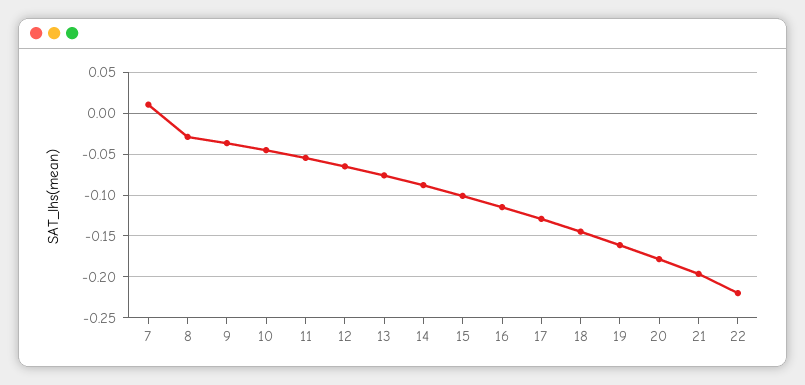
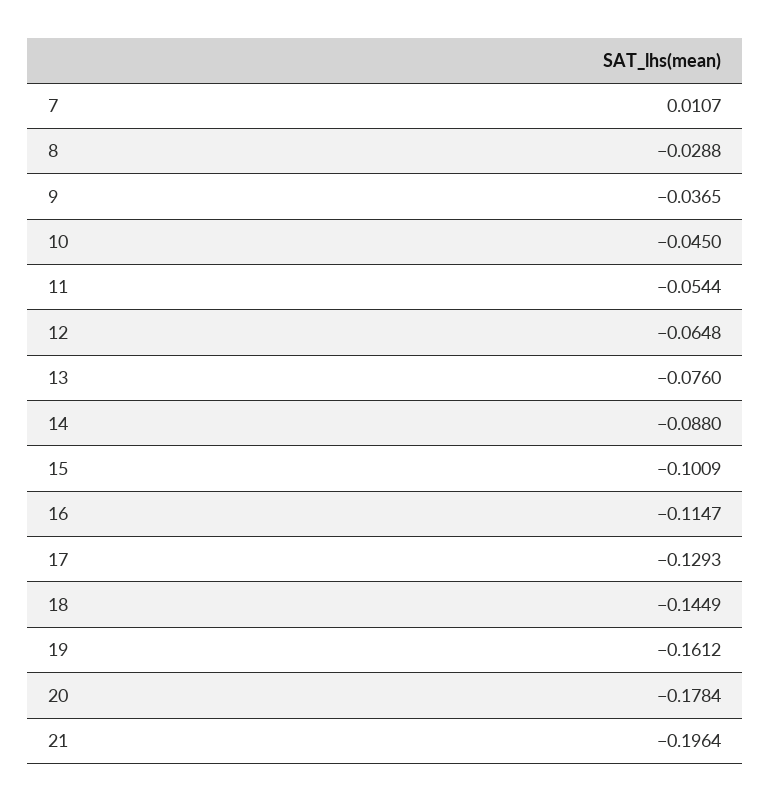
22: -0.22 -> none

